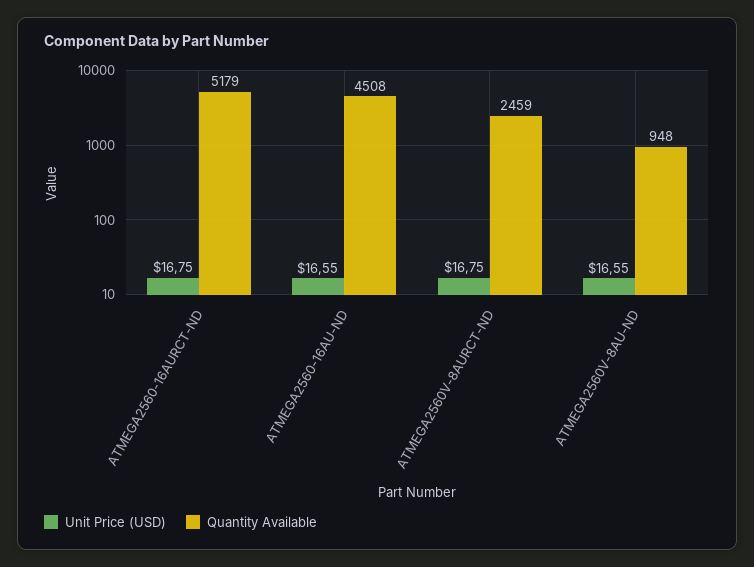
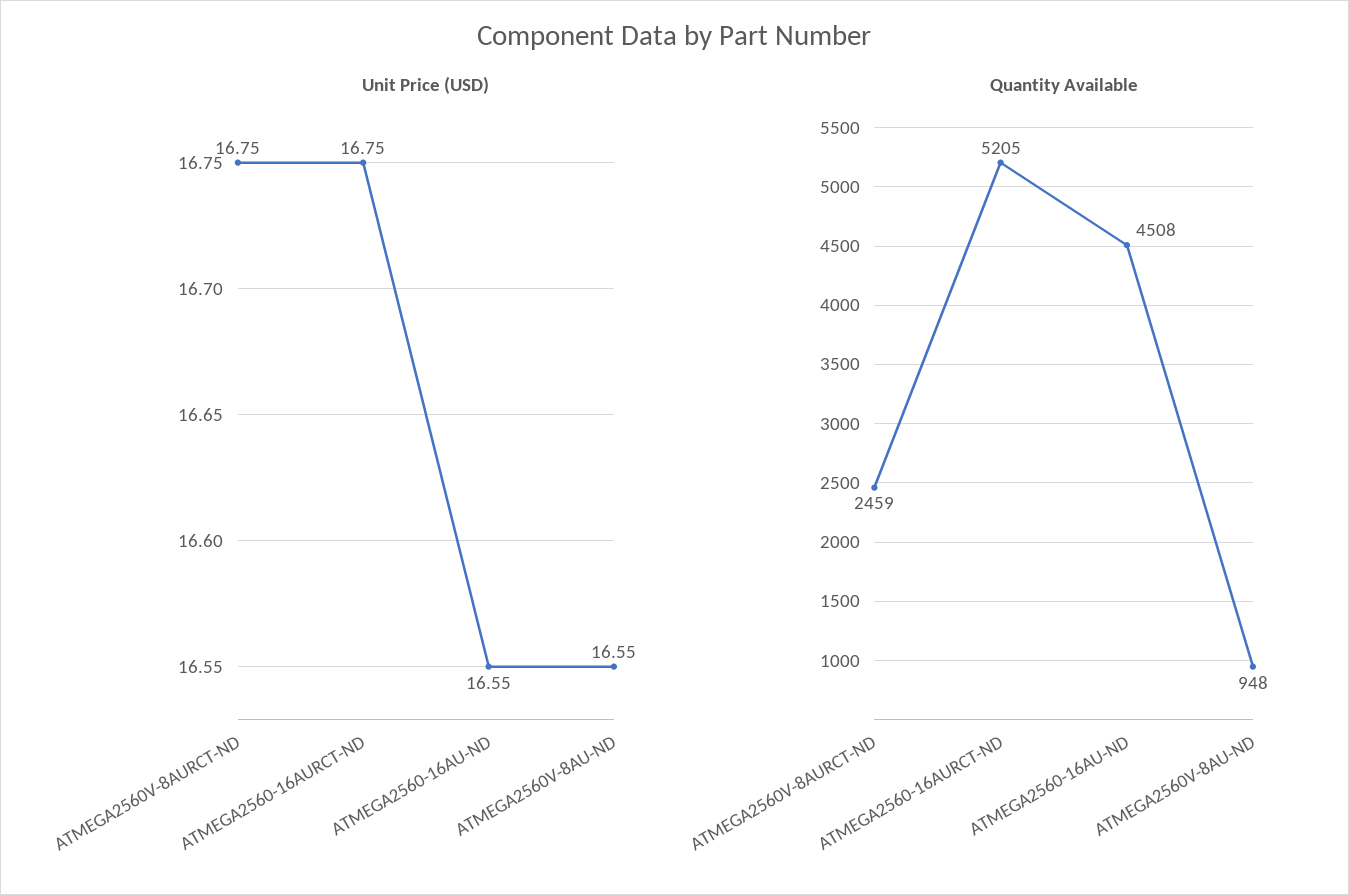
Quantity Available, ATMEGA2560-16AURCT-ND: 5179 -> 5205

